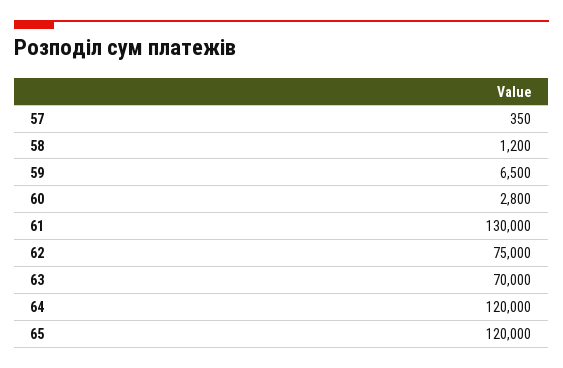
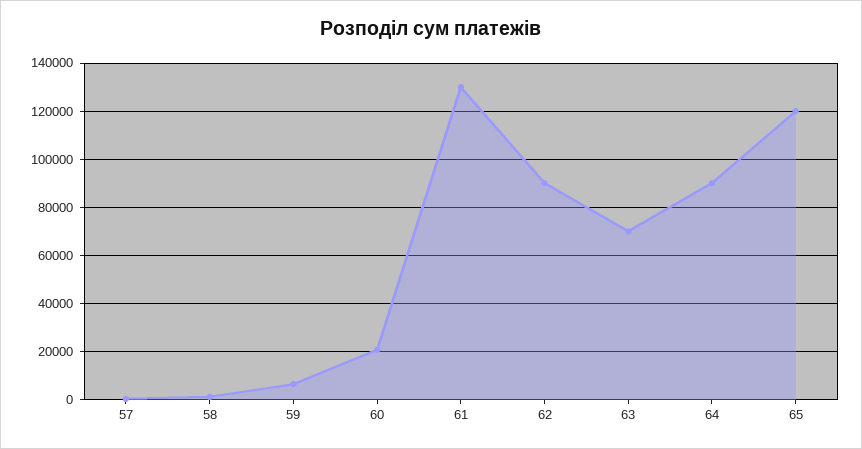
60: 2800 -> 20000
62: 75000 -> 90000
64: 120000 -> 90000

